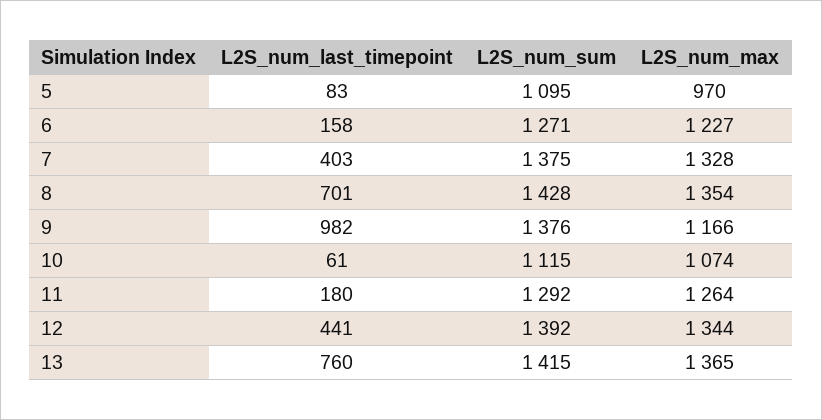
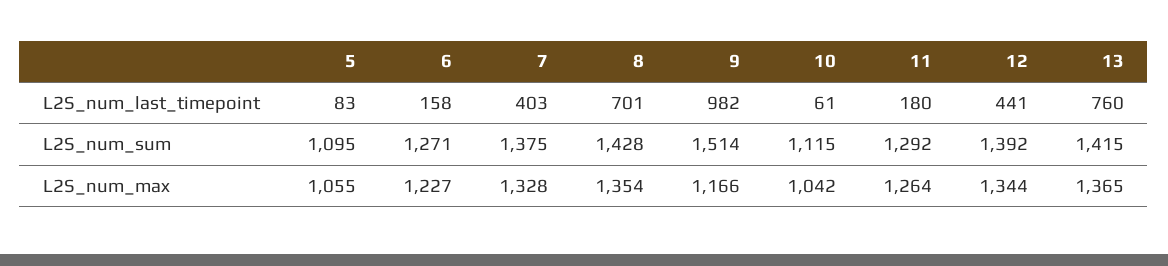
L2S_num_max, 5: 970 -> 1055
L2S_num_sum, 9: 1376 -> 1514
L2S_num_max, 10: 1074 -> 1042

